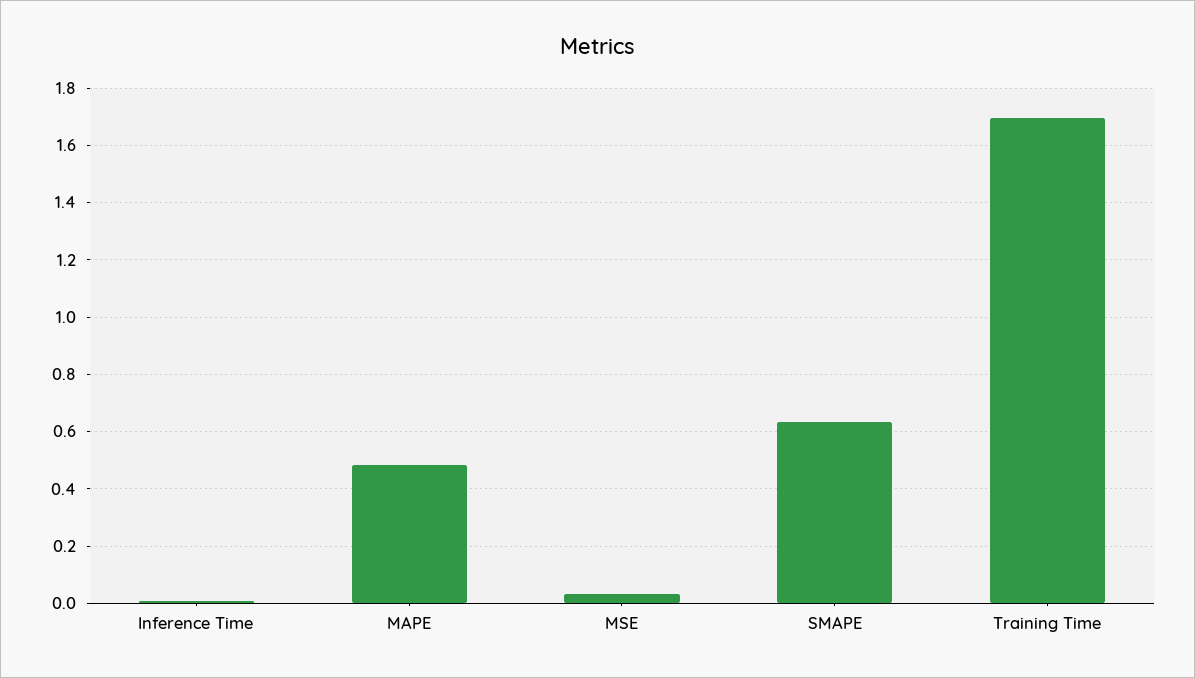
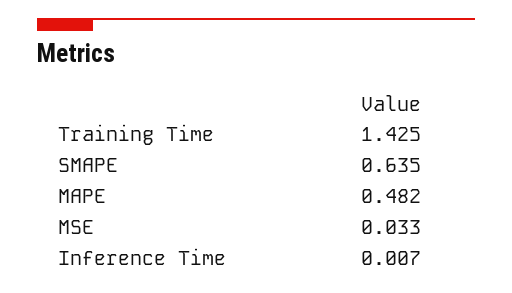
Training Time: 1.7 -> 1.425

